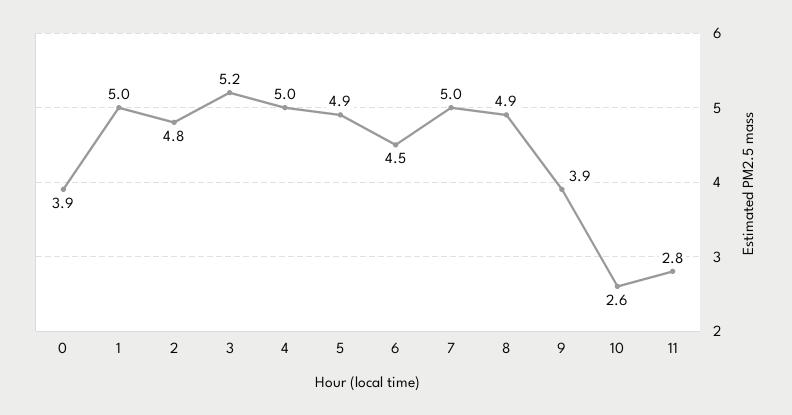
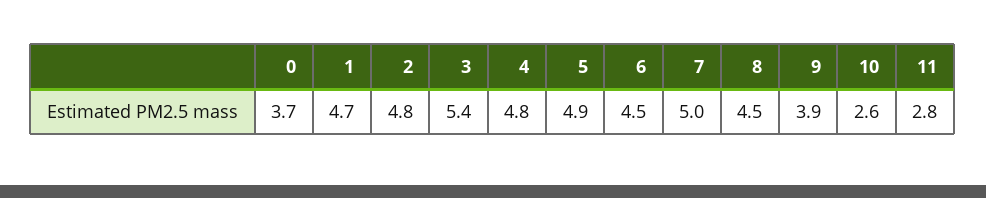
0: 3.9 -> 3.7
1: 5 -> 4.7
3: 5.2 -> 5.4
4: 5 -> 4.8
8: 4.9 -> 4.5

